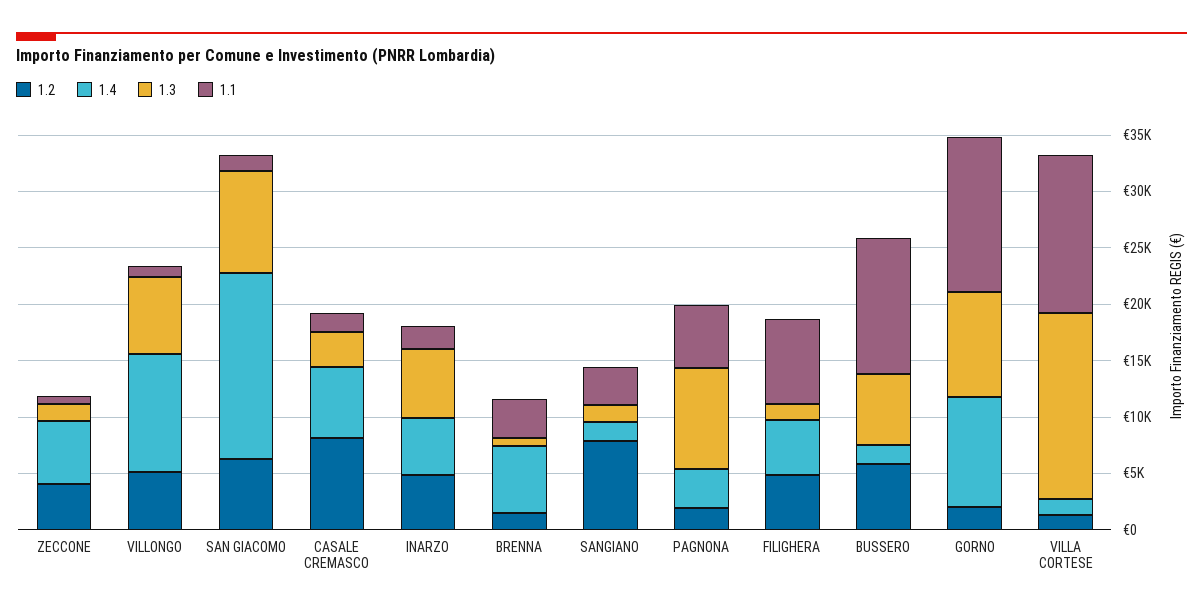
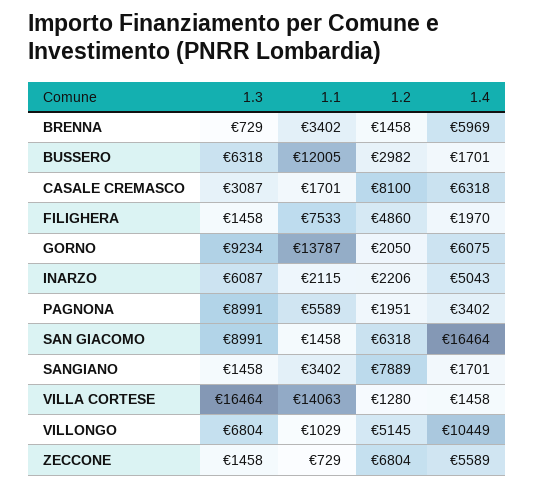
1.2, ZECCONE: 4000 -> 6804
1.2, INARZO: 5000 -> 2206
1.4, FILIGHERA: 5000 -> 1970
1.2, BUSSERO: 6000 -> 2982
1.4, GORNO: 10000 -> 6075

